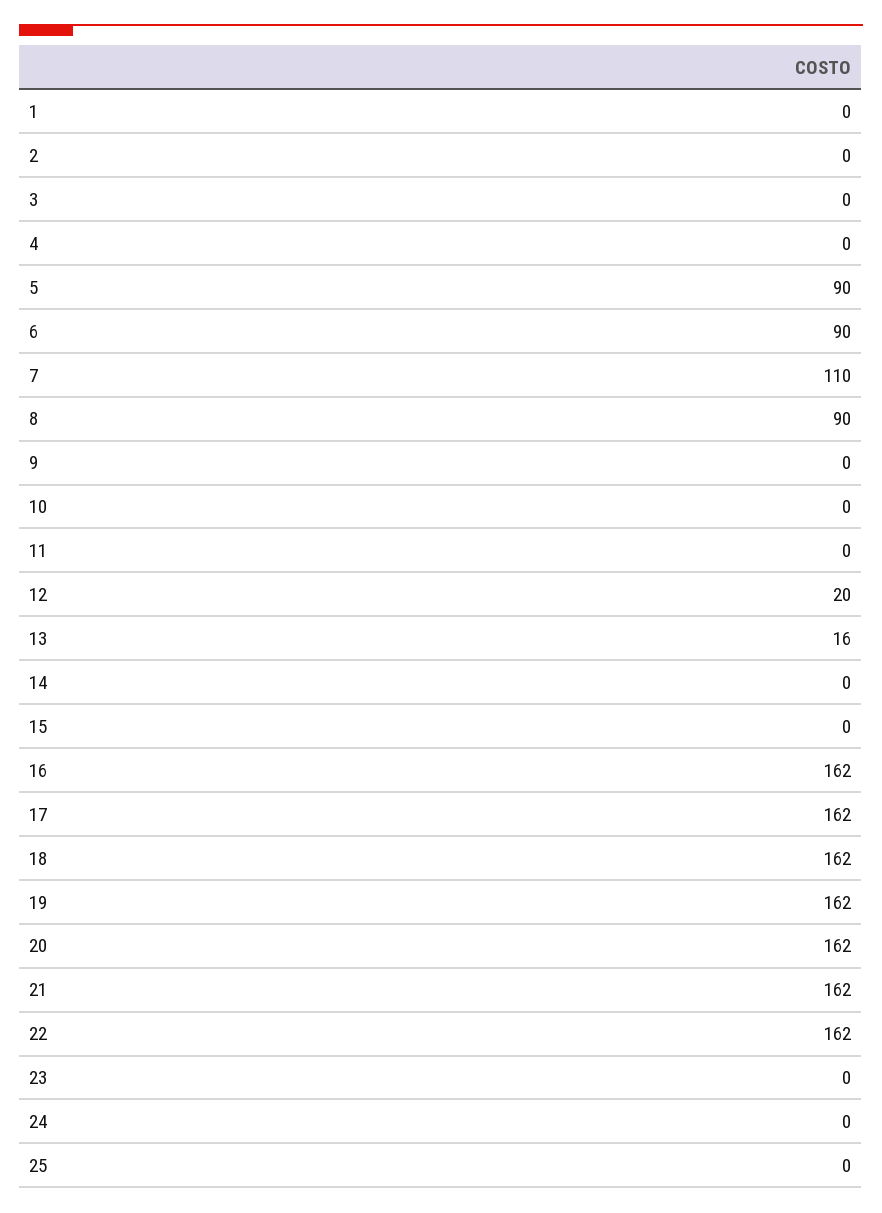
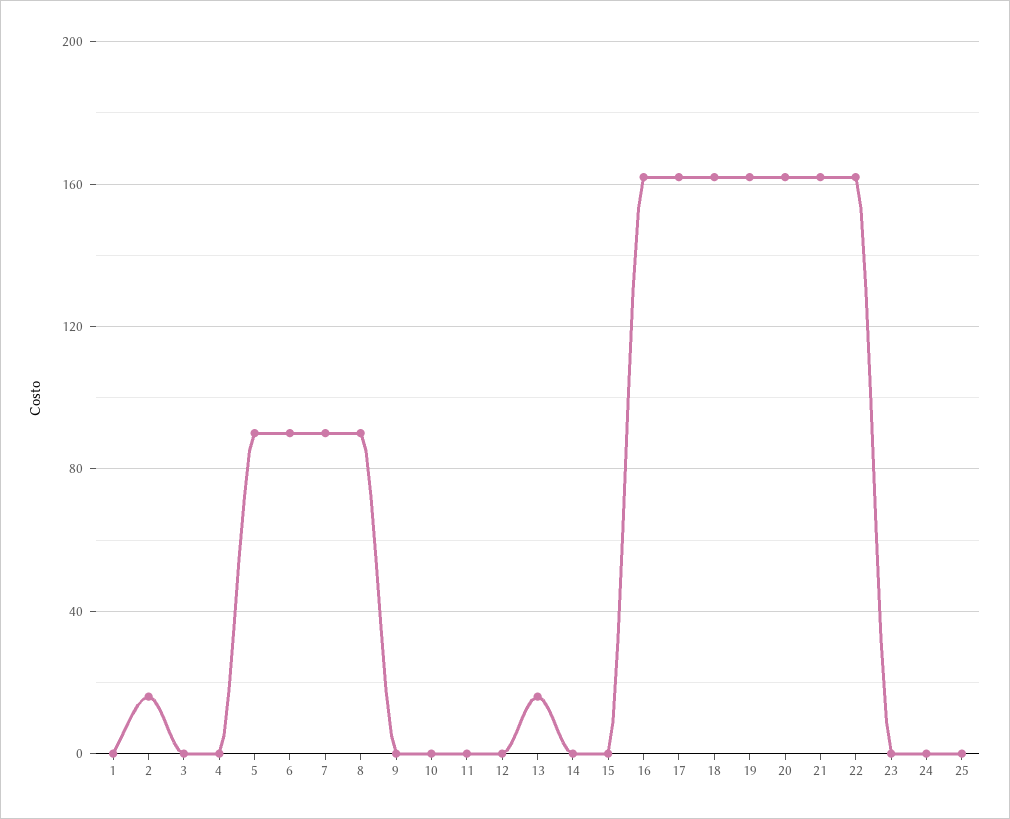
2: 0 -> 15
7: 110 -> 90
12: 20 -> 0

